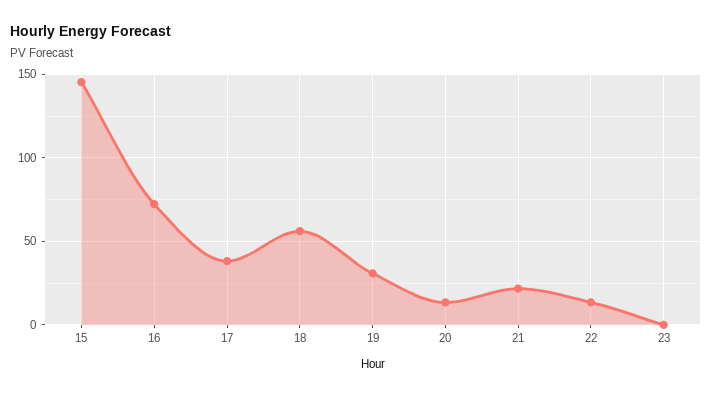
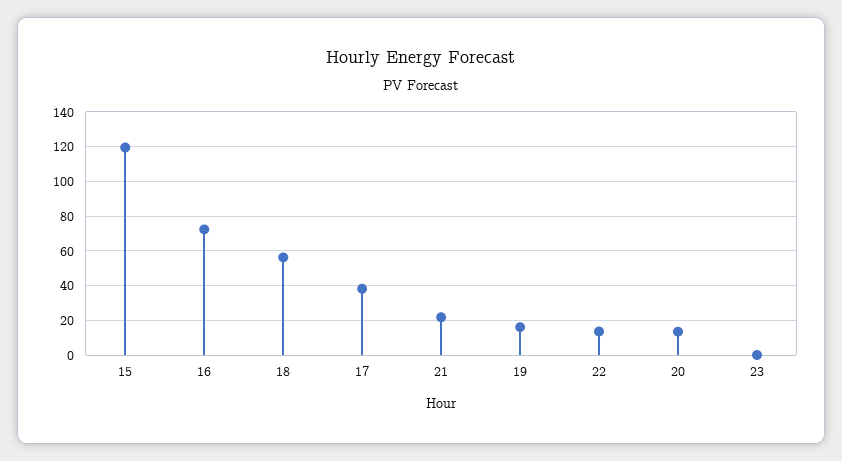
15: 145 -> 120
19: 30 -> 15

